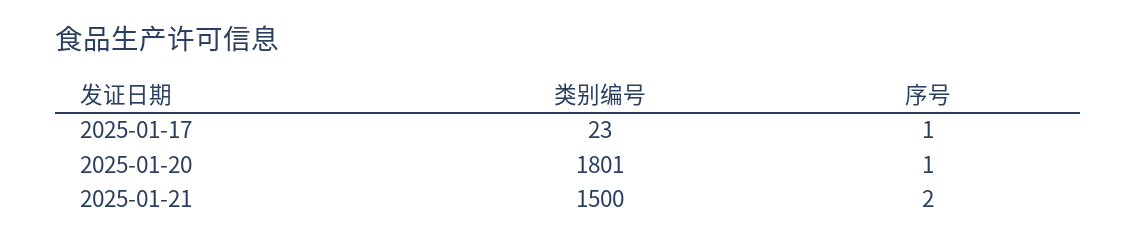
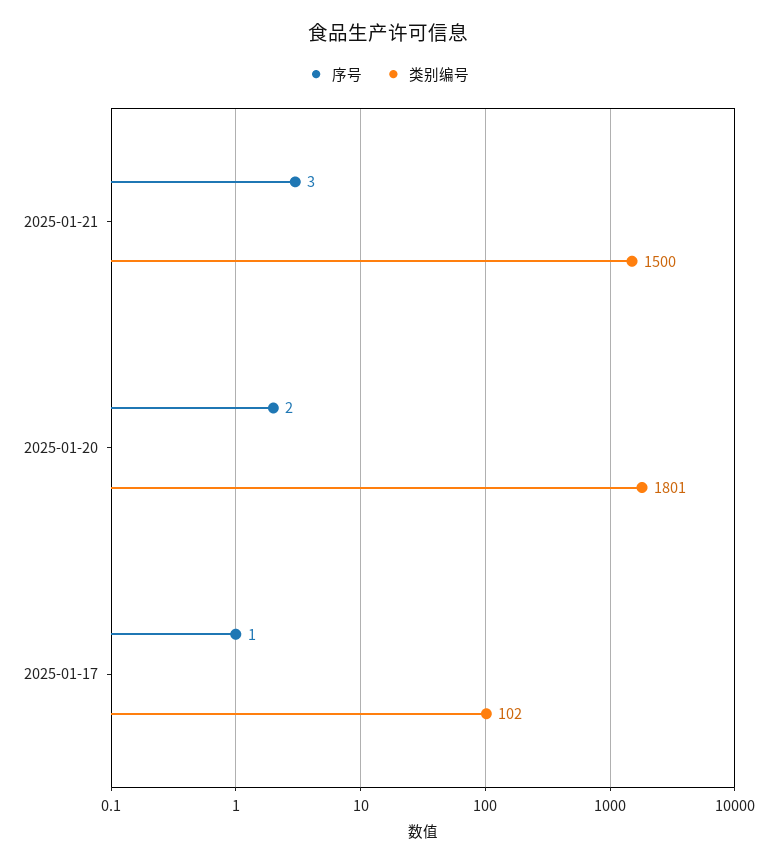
类别编号, 2025-01-17: 23 -> 102
序号, 2025-01-20: 1 -> 2
序号, 2025-01-21: 2 -> 3

